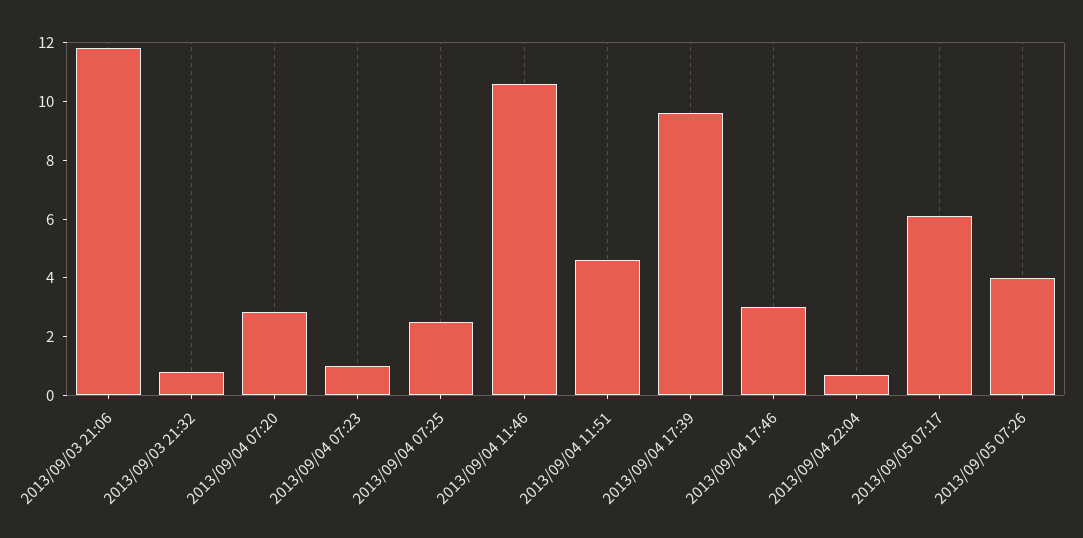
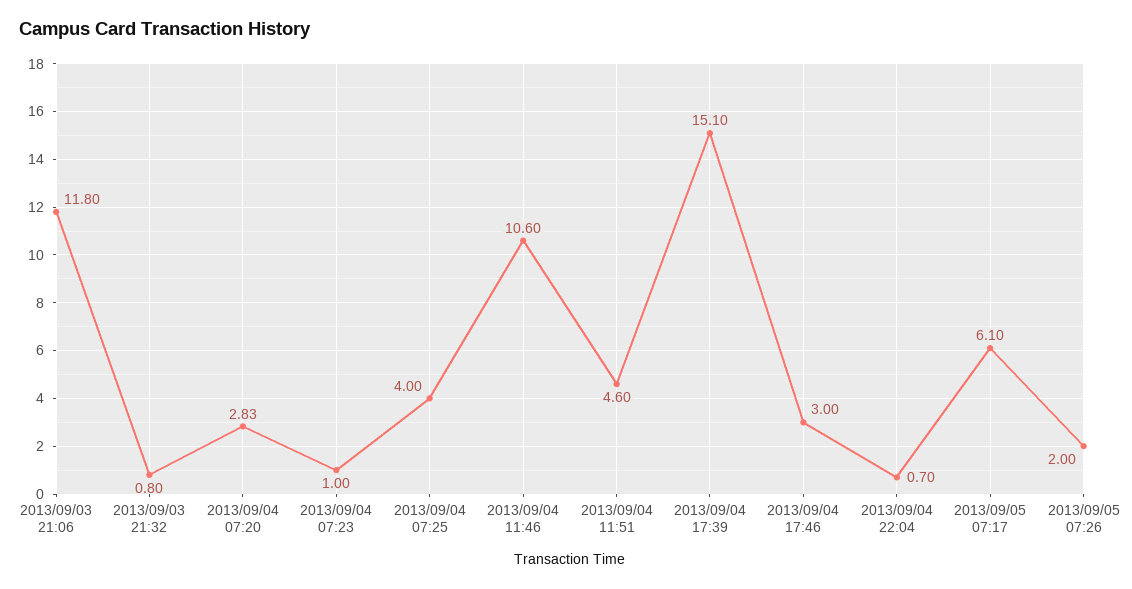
2013/09/04 07:25: 2.5 -> 4
2013/09/04 17:39: 9.5 -> 15.1
2013/09/05 07:26: 4 -> 2

